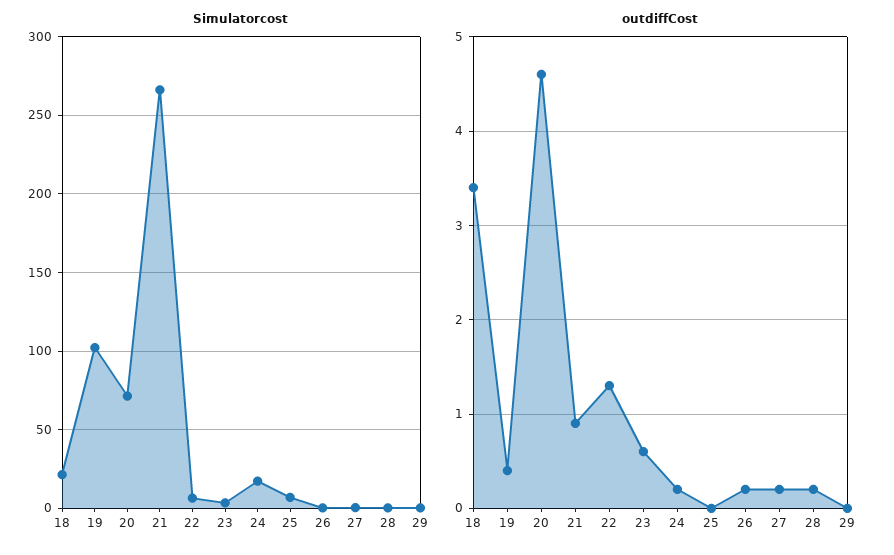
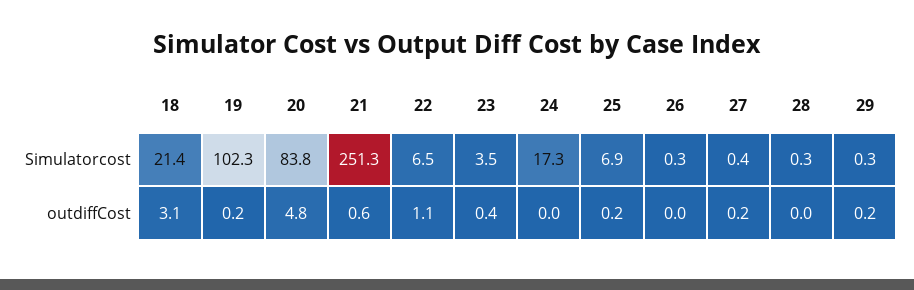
Simulatorcost, 20: 70 -> 83.8
Simulatorcost, 21: 265 -> 251.3
outdiffCost, 18: 3.4 -> 3.1
outdiffCost, 19: 0.4 -> 0.2
outdiffCost, 20: 4.6 -> 4.8
outdiffCost, 21: 0.9 -> 0.6
outdiffCost, 22: 1.3 -> 1.1
outdiffCost, 23: 0.6 -> 0.4
outdiffCost, 24: 0.2 -> 0
outdiffCost, 25: 0 -> 0.2
outdiffCost, 26: 0.2 -> 0
outdiffCost, 28: 0.2 -> 0
outdiffCost, 29: 0 -> 0.2

